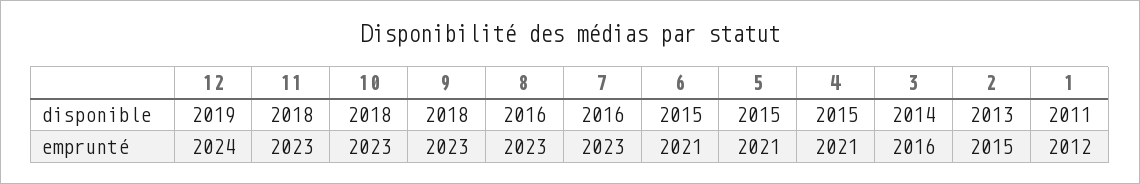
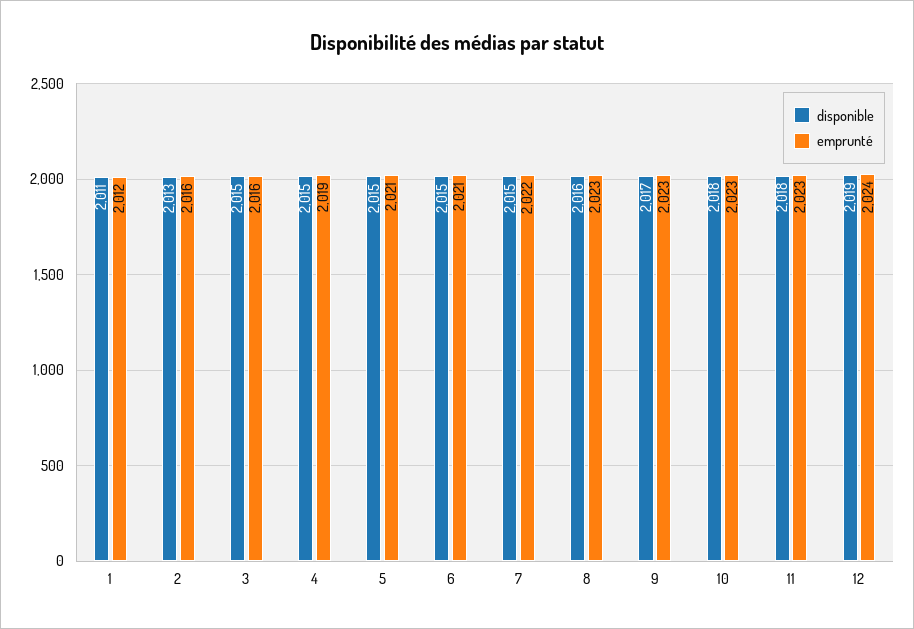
disponible, 9: 2018 -> 2017
disponible, 7: 2016 -> 2015
disponible, 3: 2014 -> 2015
emprunté, 7: 2023 -> 2022
emprunté, 4: 2021 -> 2019
emprunté, 2: 2015 -> 2016

